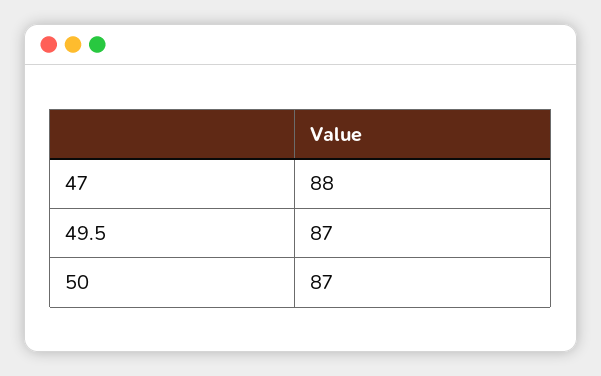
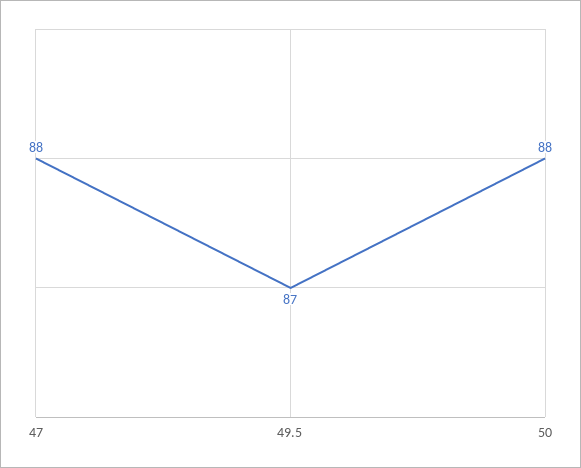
50: 87 -> 88

